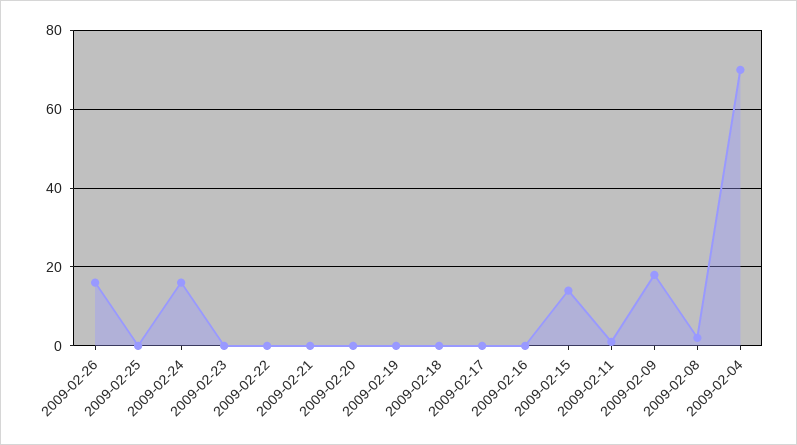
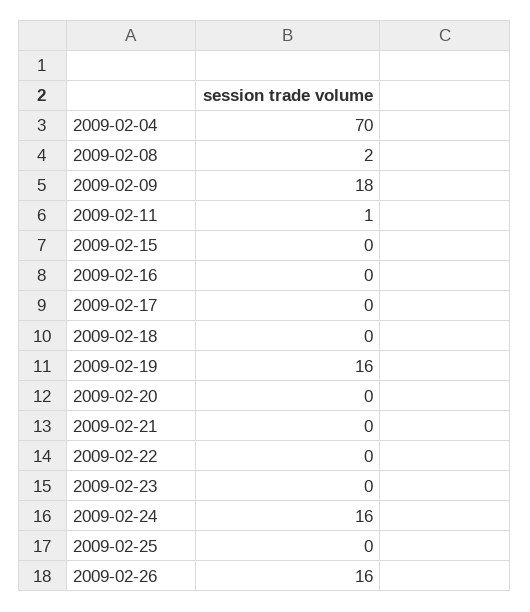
2009-02-19: 0 -> 16
2009-02-15: 15 -> 0

